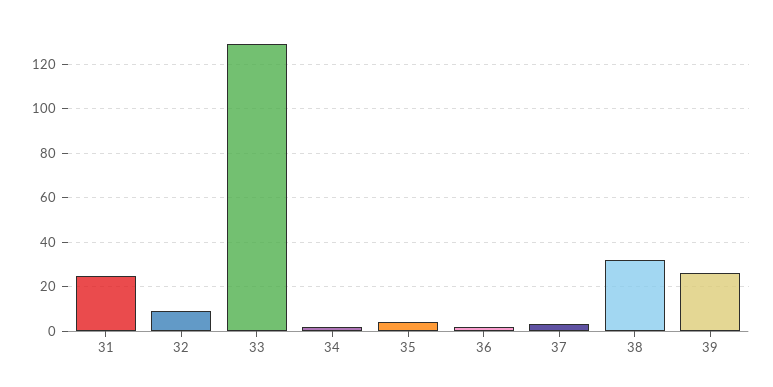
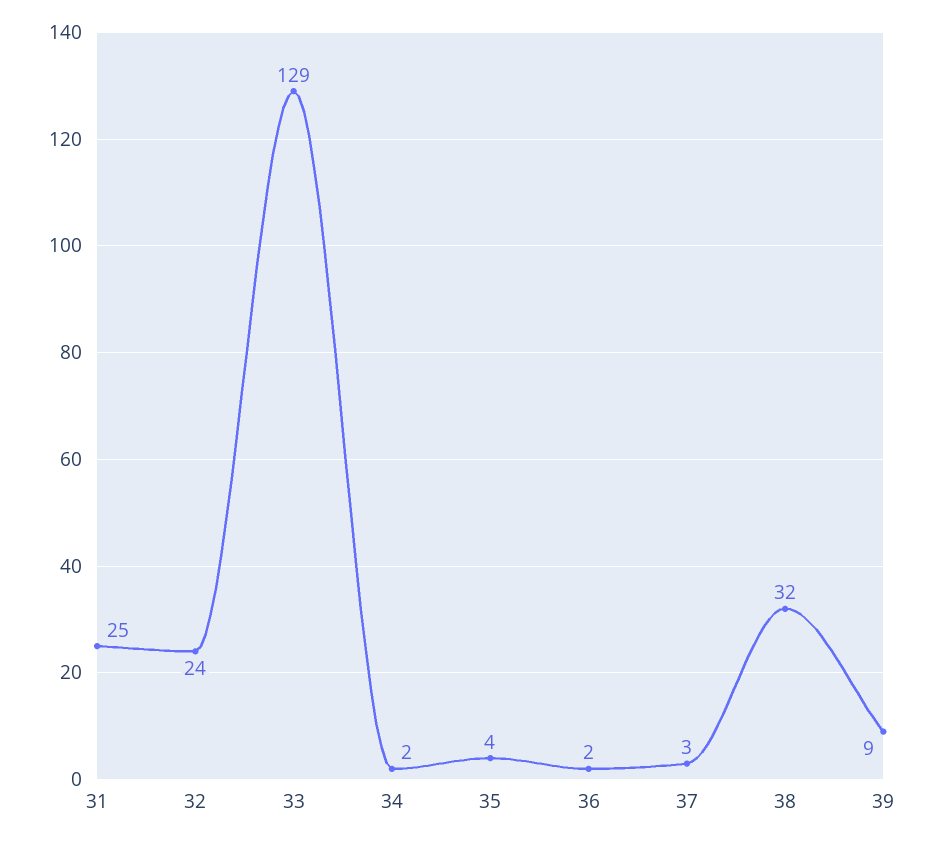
32: 10 -> 24
39: 25 -> 9

